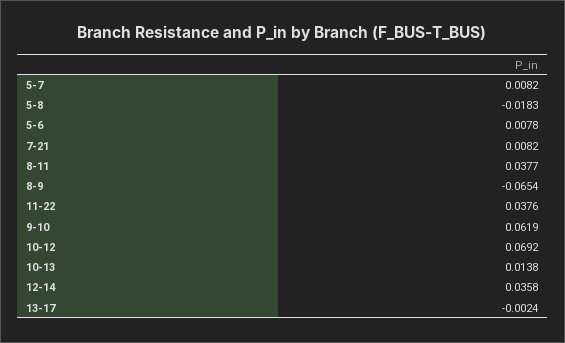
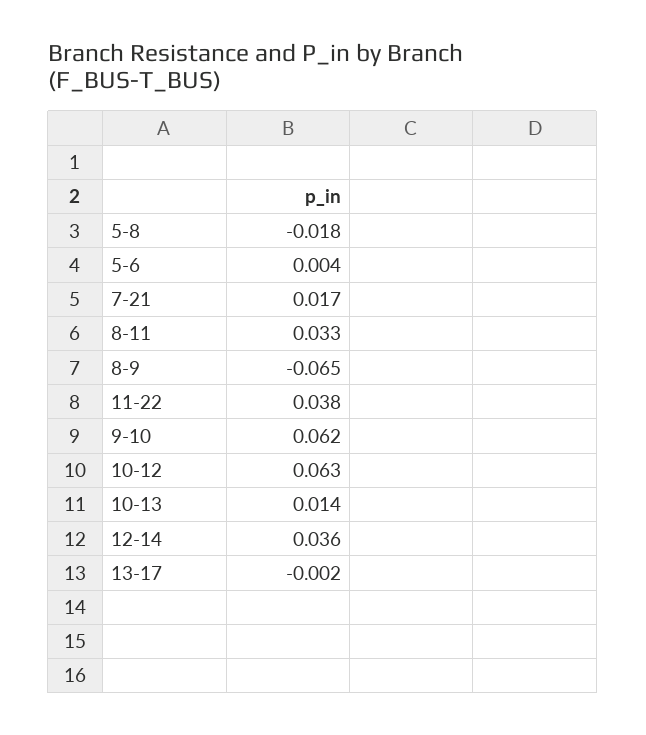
5-7: 0.0082 -> none
5-6: 0.0078 -> 0.004
7-21: 0.0082 -> 0.017
8-11: 0.0377 -> 0.033
10-12: 0.0692 -> 0.063

